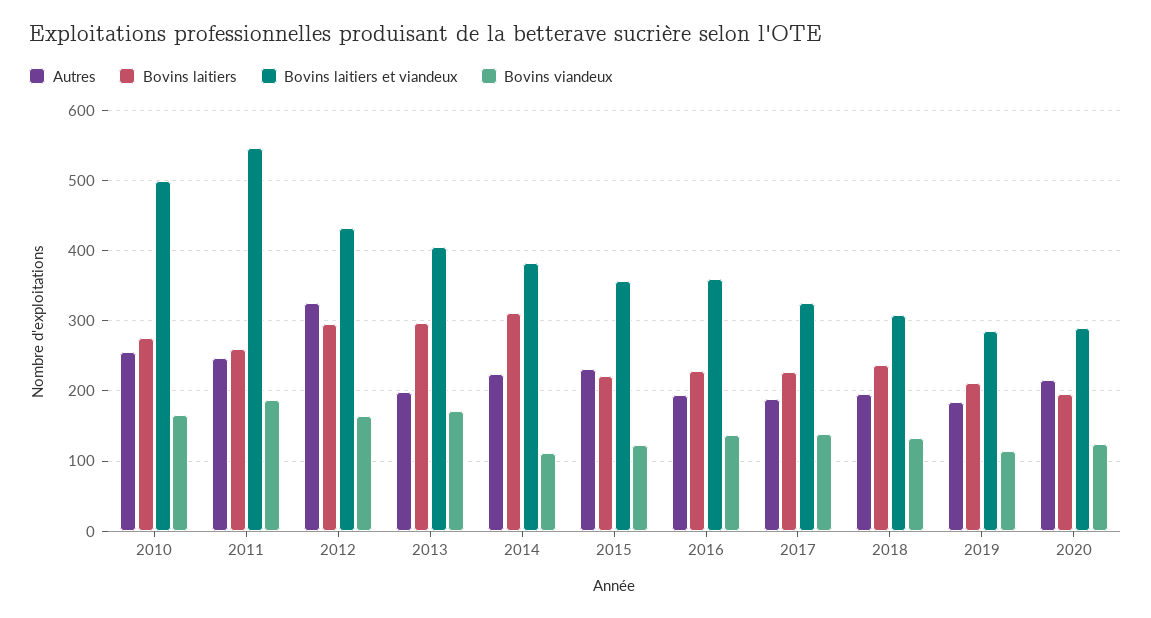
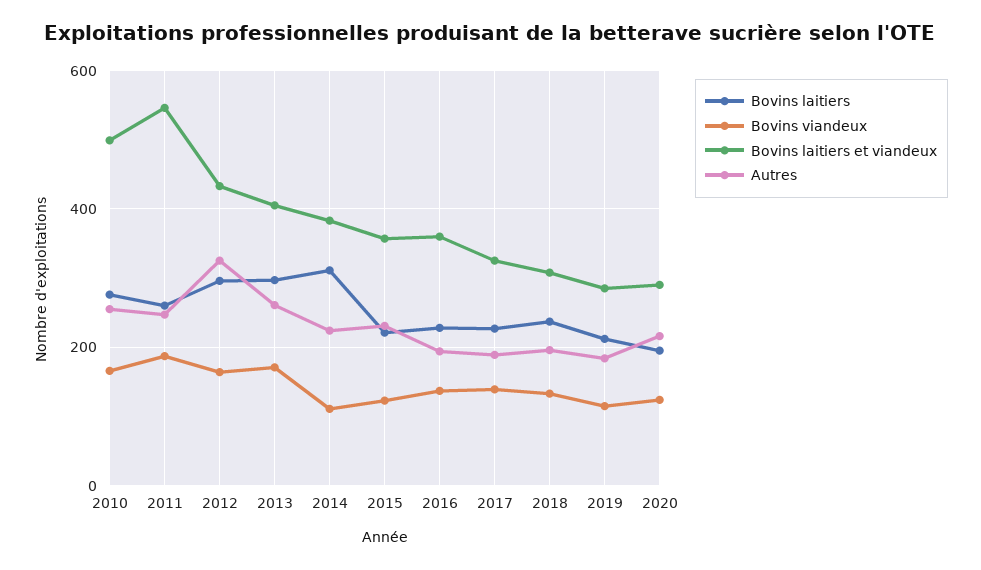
Autres, 2013: 200 -> 260

